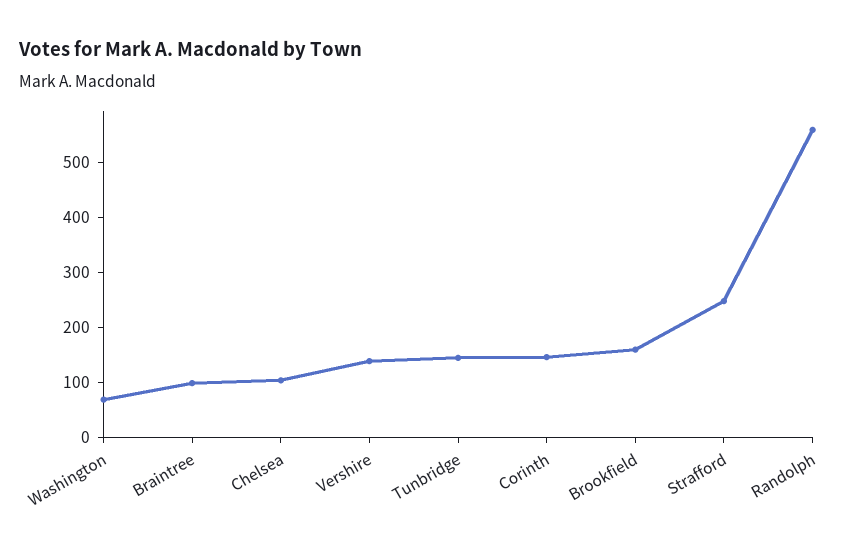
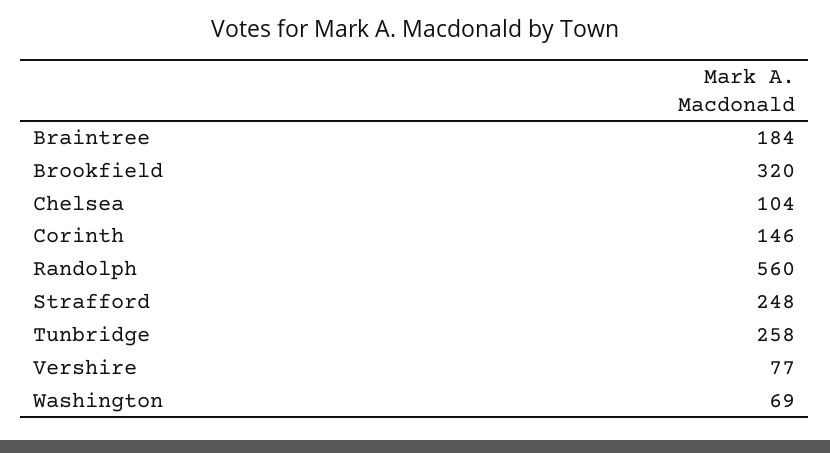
Braintree: 100 -> 184
Vershire: 140 -> 77
Tunbridge: 140 -> 258
Brookfield: 160 -> 320

